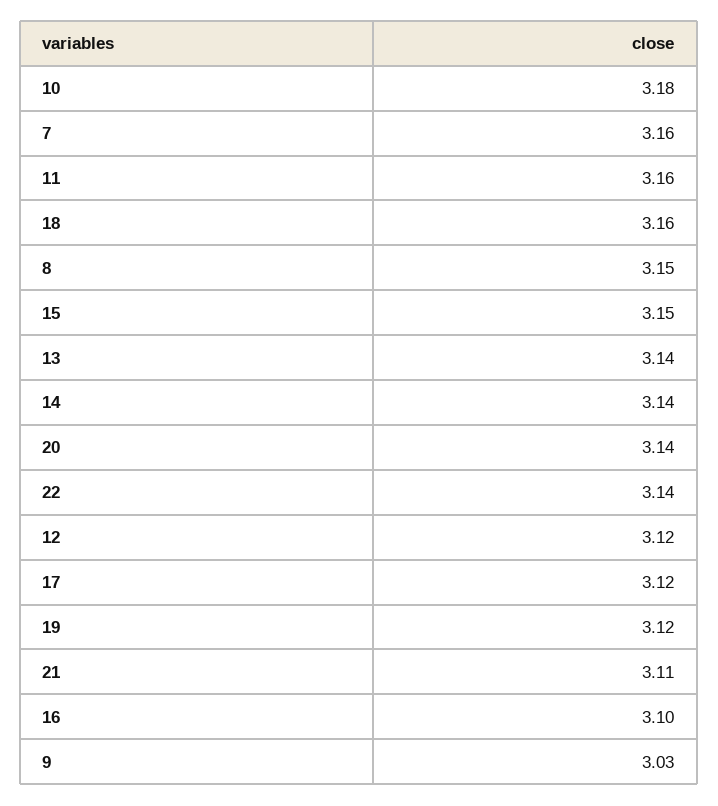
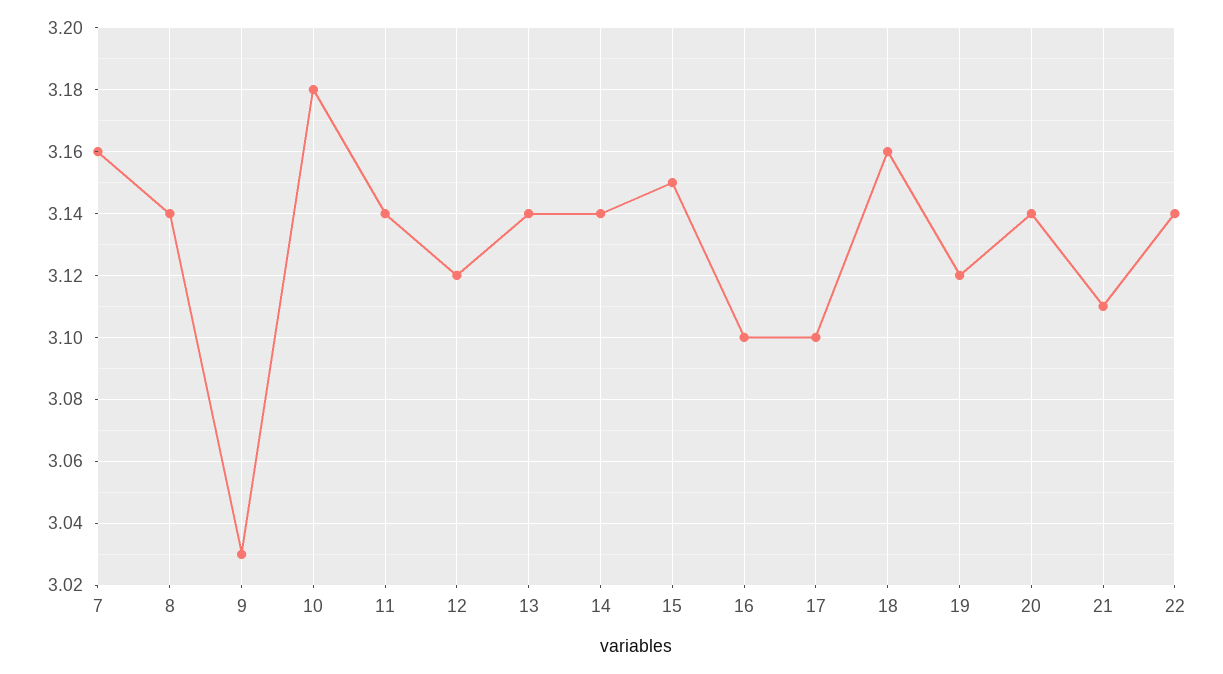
11: 3.16 -> 3.14
8: 3.15 -> 3.14
17: 3.12 -> 3.1

